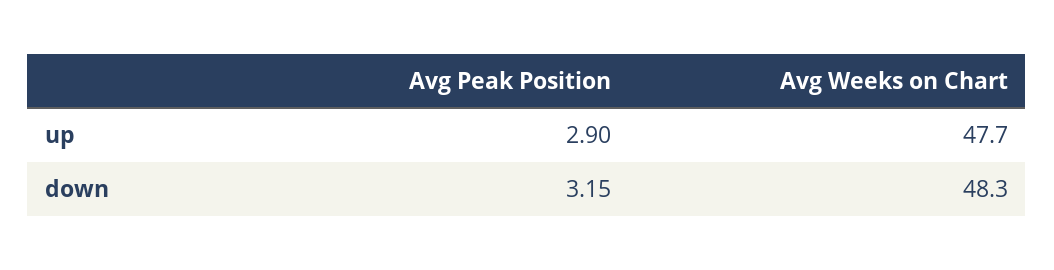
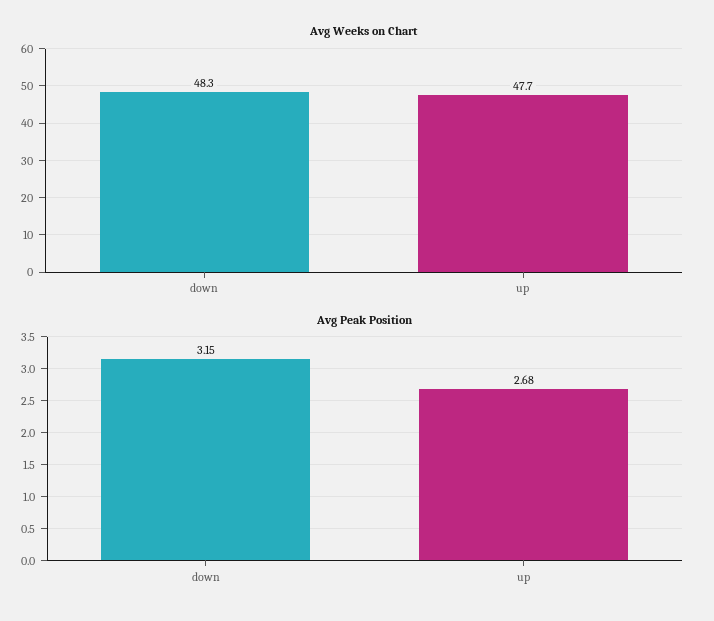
Avg Peak Position, up: 2.9 -> 2.68

